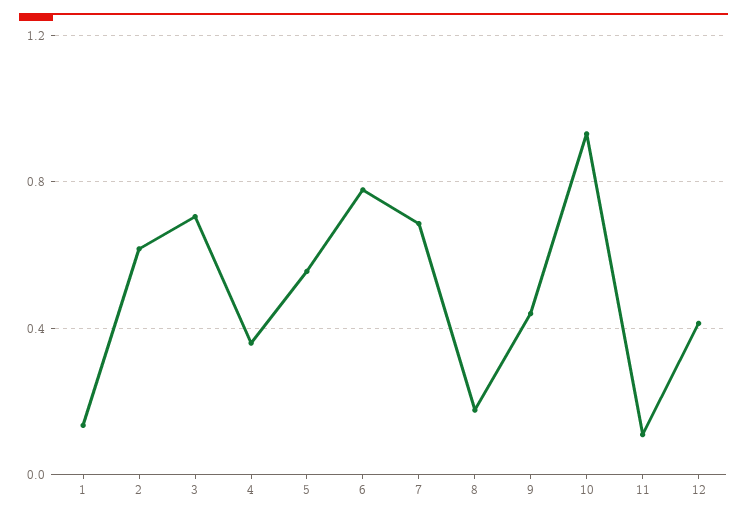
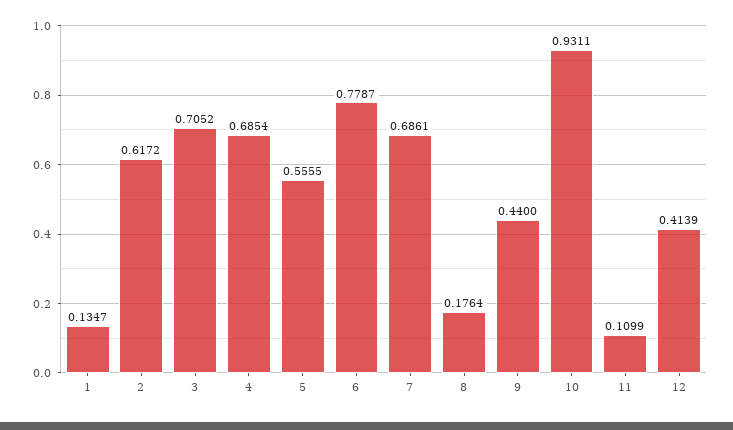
4: 0.35 -> 0.6854

